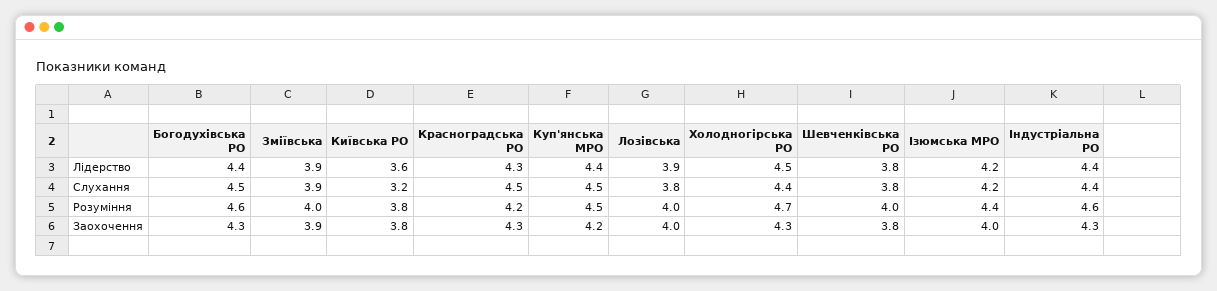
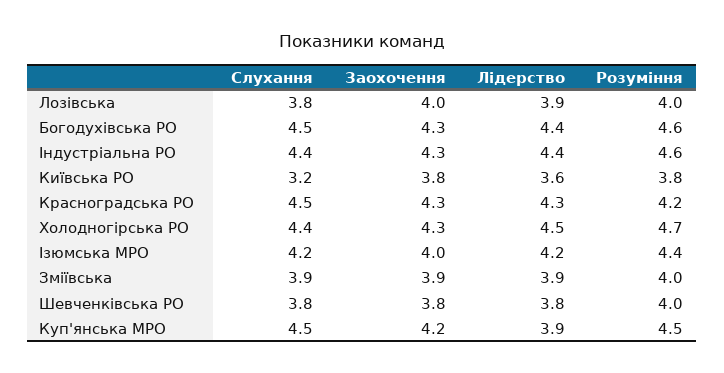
Куп'янська МРО, Лідерство: 4.4 -> 3.9

